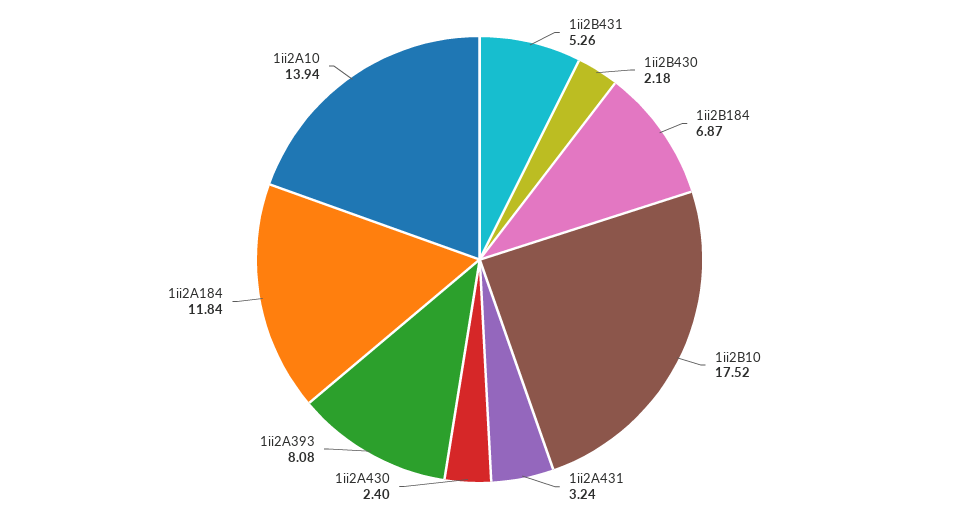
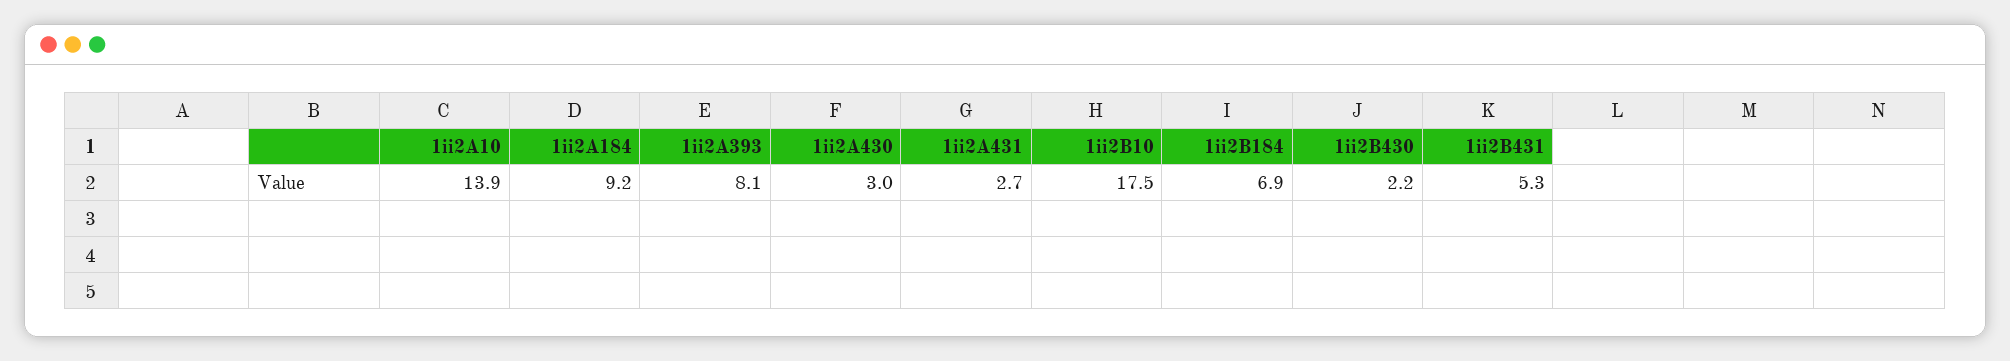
1ii2A431: 3.24 -> 2.7
1ii2A430: 2.4 -> 3
1ii2A184: 11.84 -> 9.2

